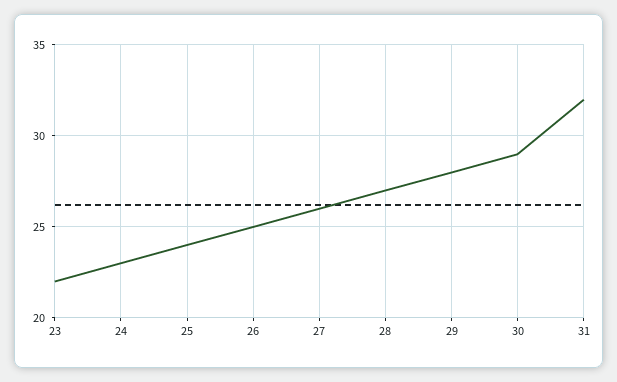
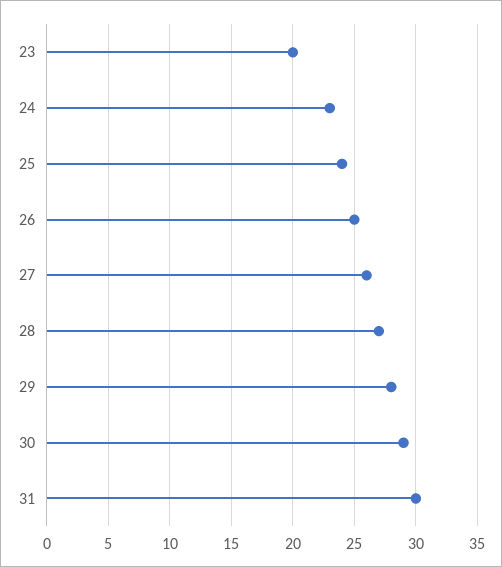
23: 22 -> 20
31: 32 -> 30

